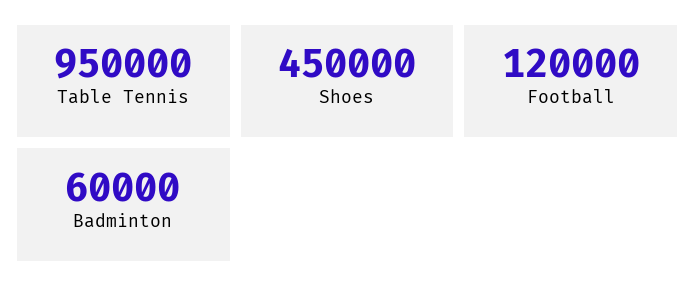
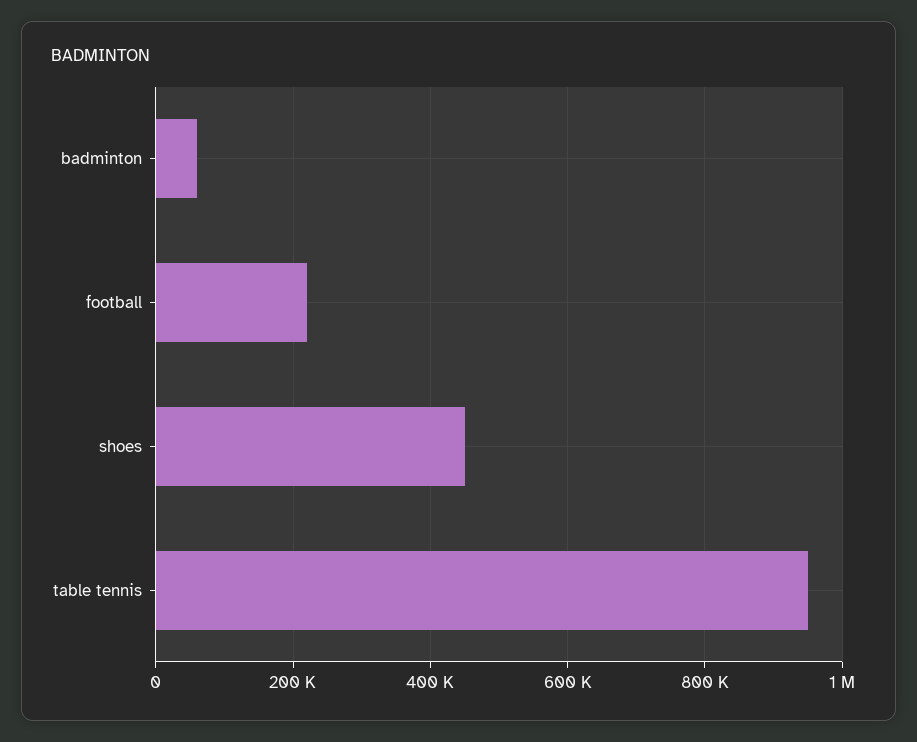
Football: 120000 -> 220000

